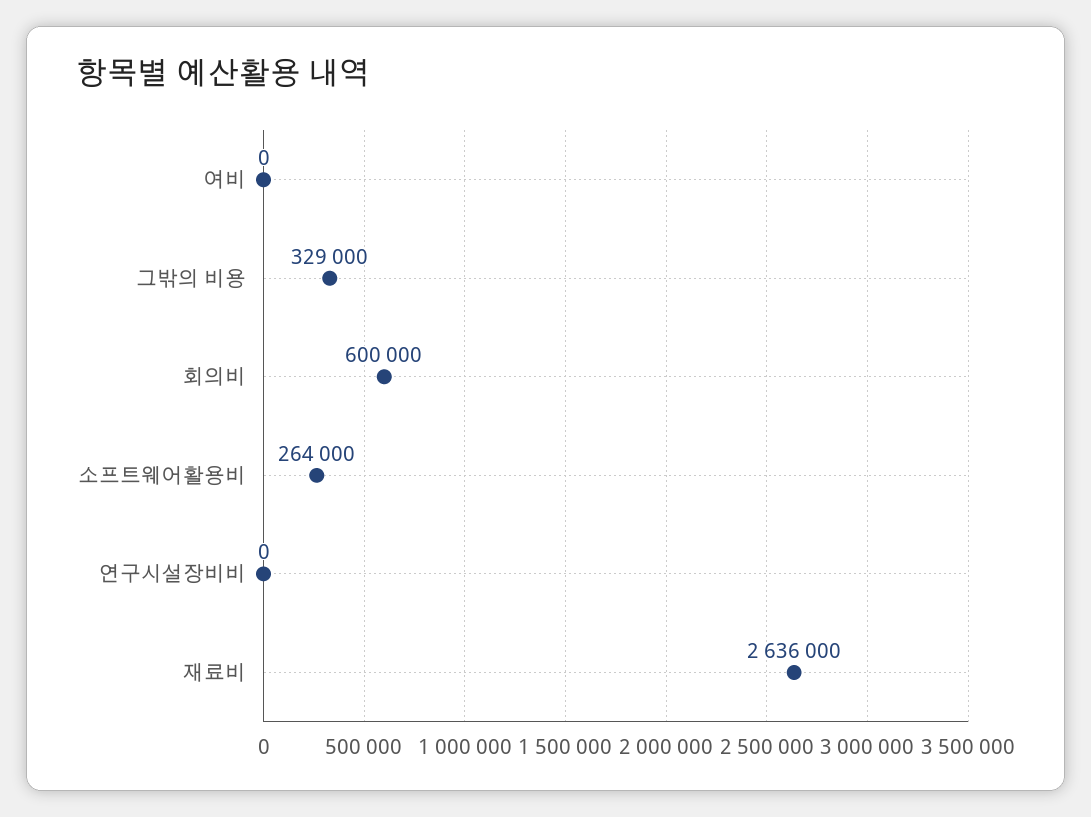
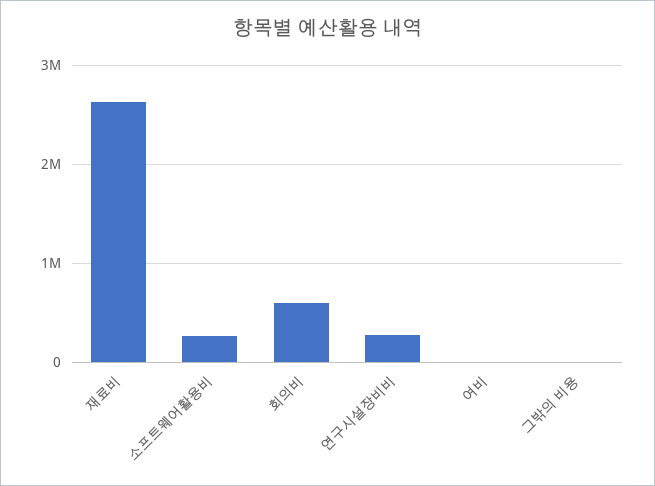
그밖의 비용: 329000 -> 0
연구시설장비비: 0 -> 300000

